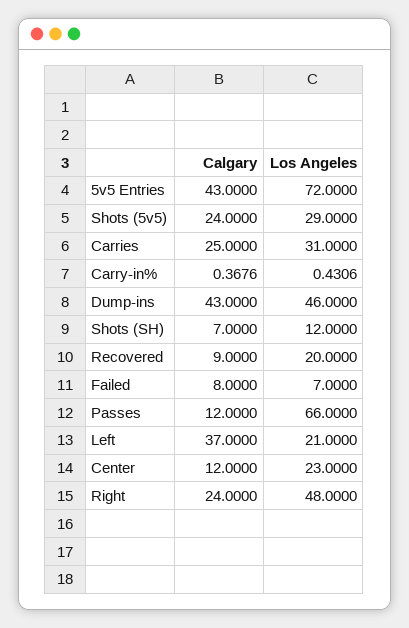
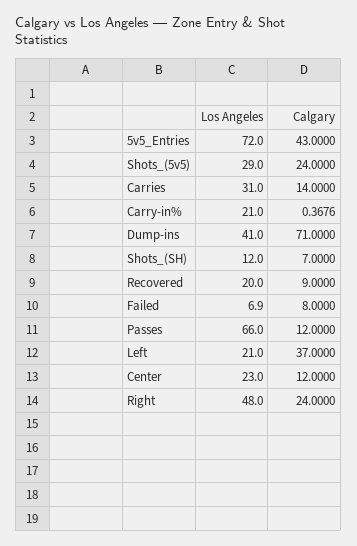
Calgary, Carries: 25 -> 14
Los Angeles, Carry-in%: 0.4306 -> 21
Calgary, Dump-ins: 43 -> 71
Los Angeles, Dump-ins: 46 -> 41
Los Angeles, Failed: 7 -> 6.9

